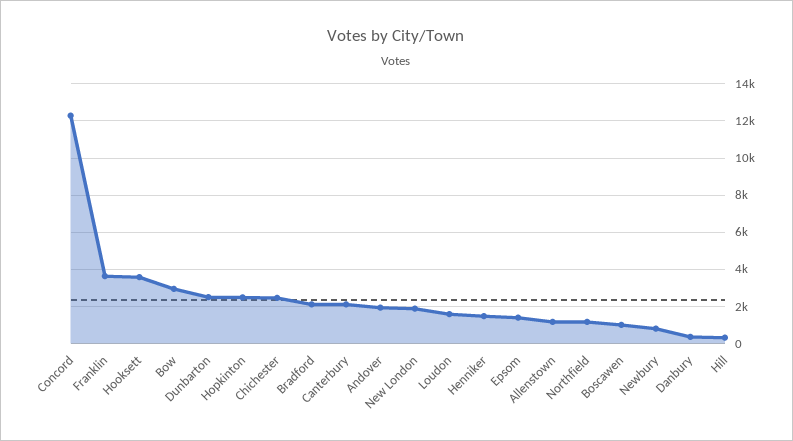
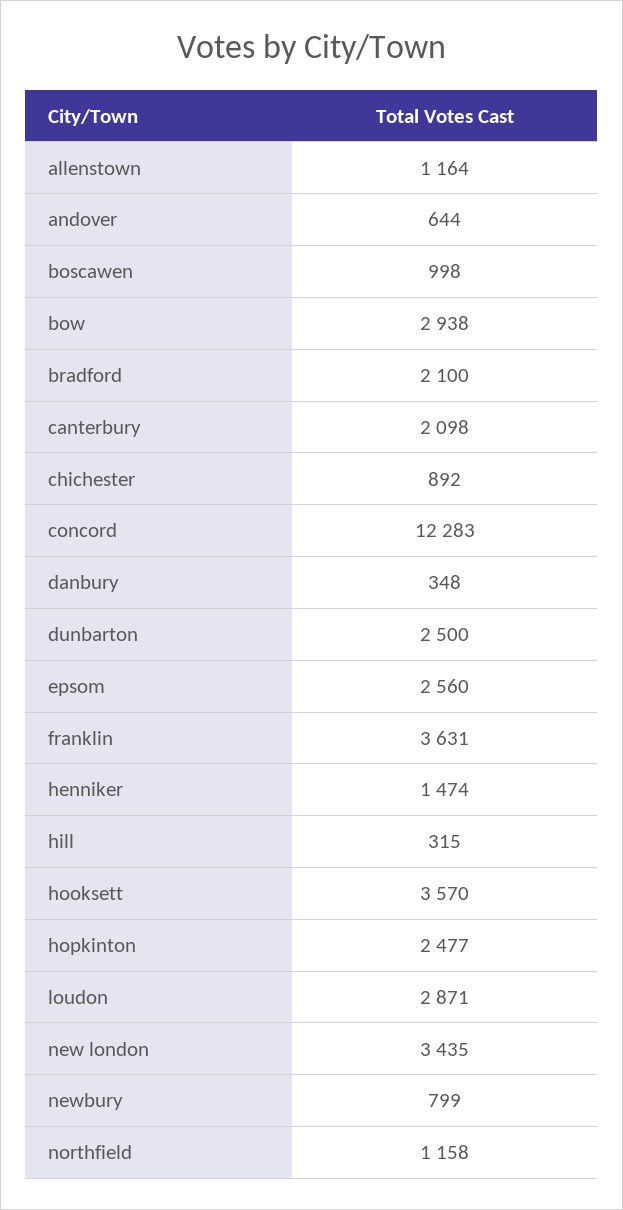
Chichester: 2500 -> 892
Andover: 2000 -> 644
New London: 2000 -> 3435
Loudon: 1500 -> 2871
Epsom: 1500 -> 2560

